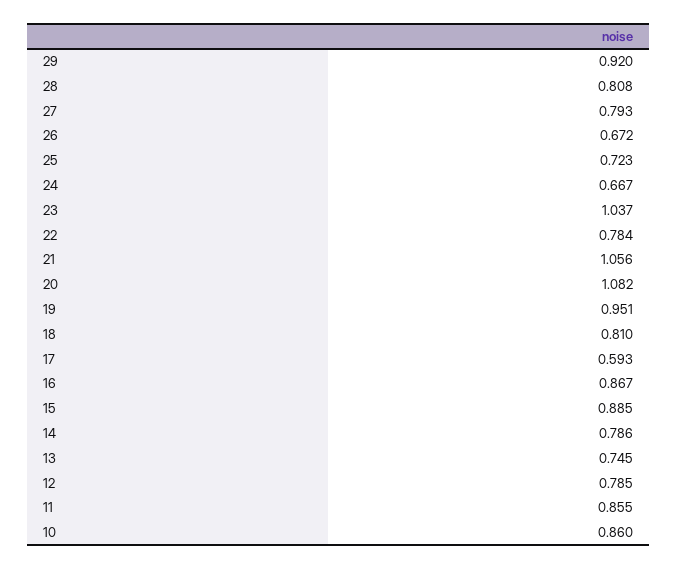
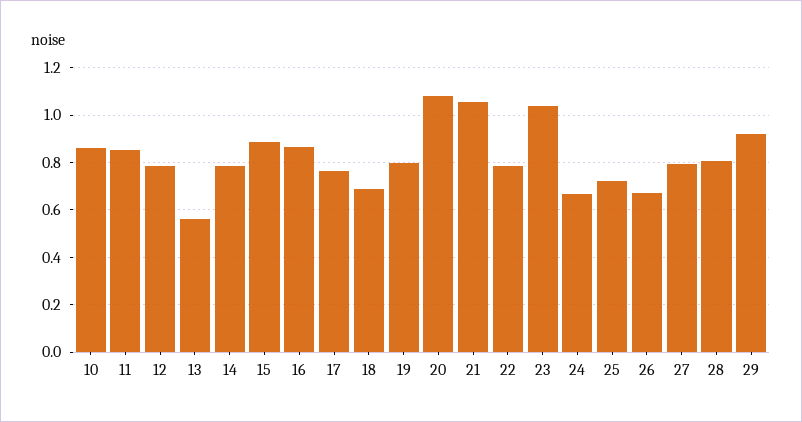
19: 0.951 -> 0.8
18: 0.81 -> 0.7
17: 0.593 -> 0.75
13: 0.745 -> 0.55

